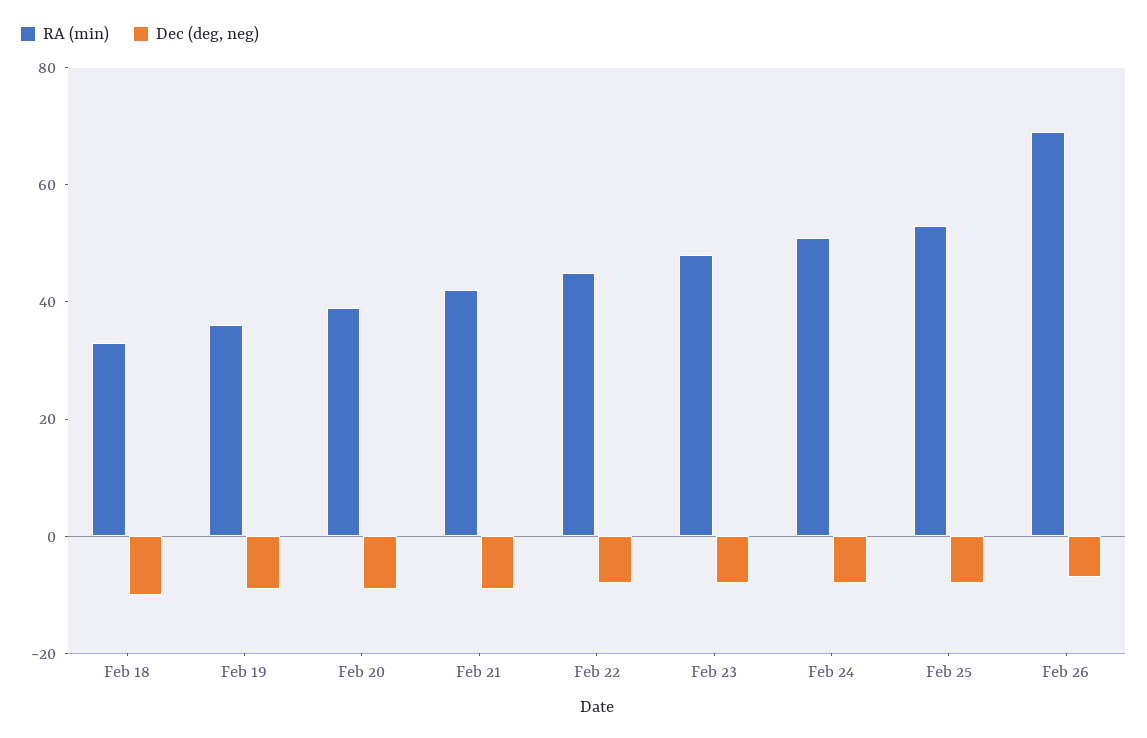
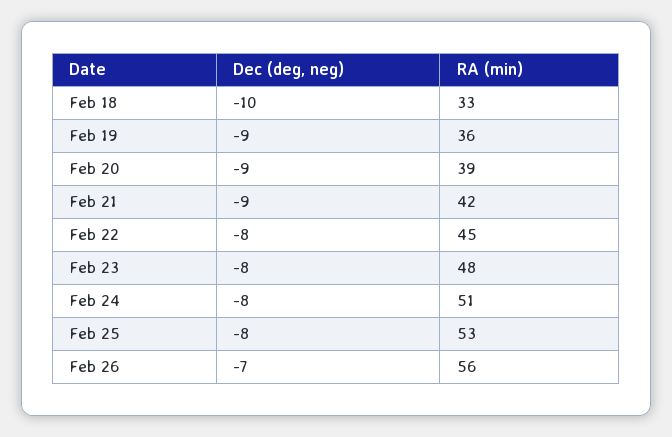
RA (min), Feb 26: 70 -> 56

